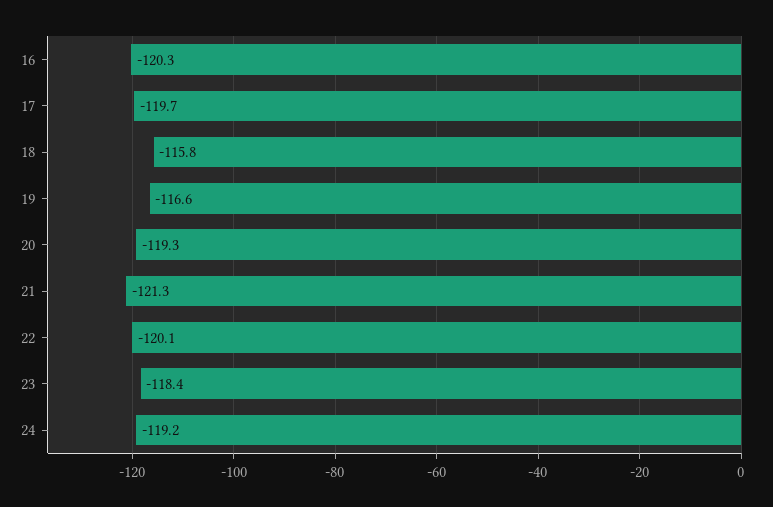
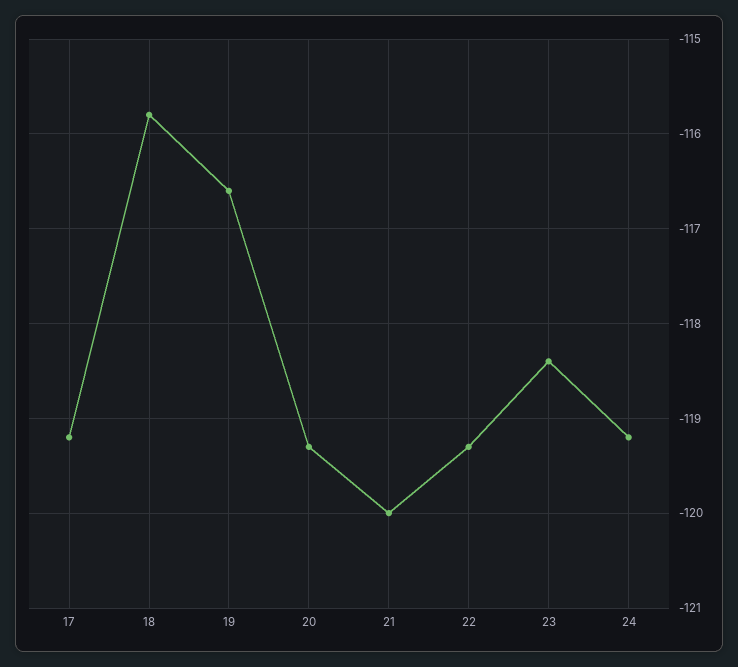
16: -120.3 -> none
17: -119.7 -> -119.2
21: -121.3 -> -120
22: -120.1 -> -119.3

